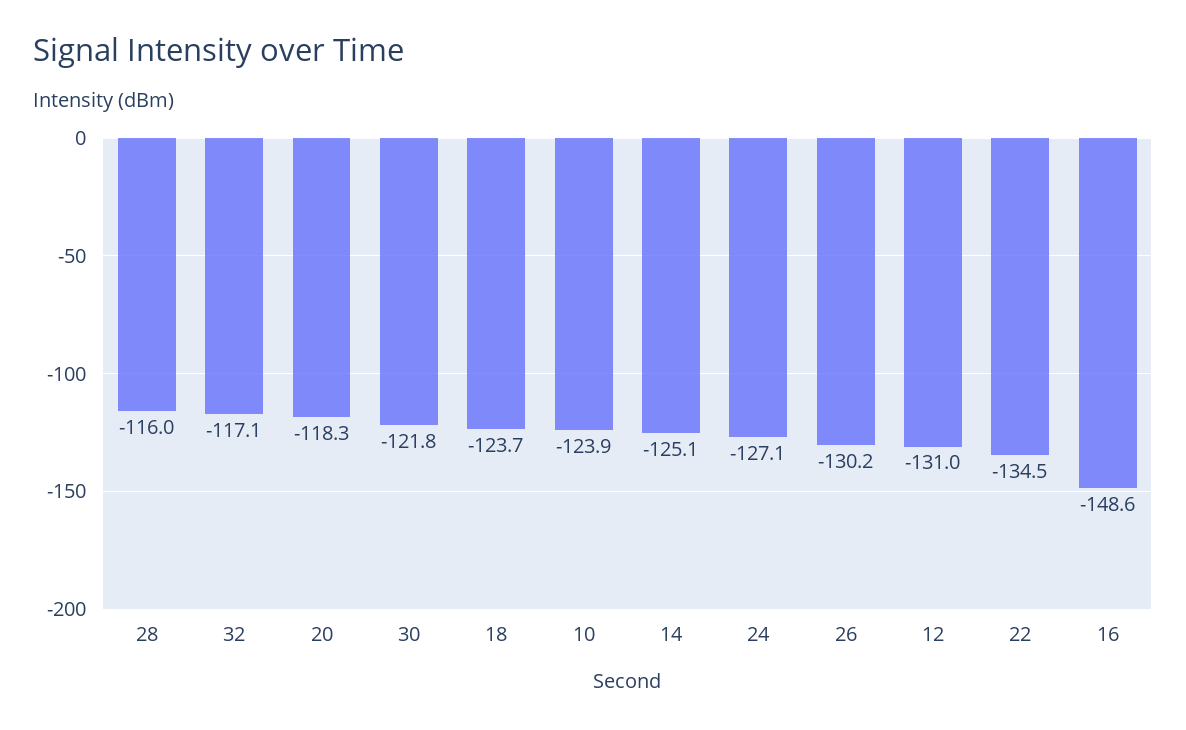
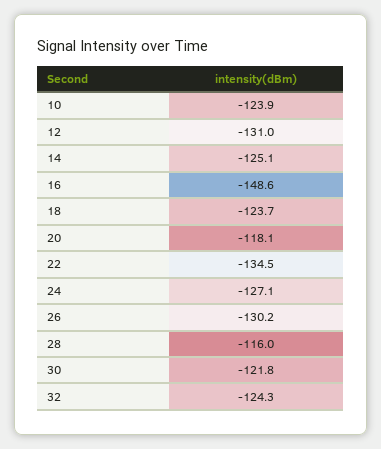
32: -117.1 -> -124.3
20: -118.3 -> -118.1

